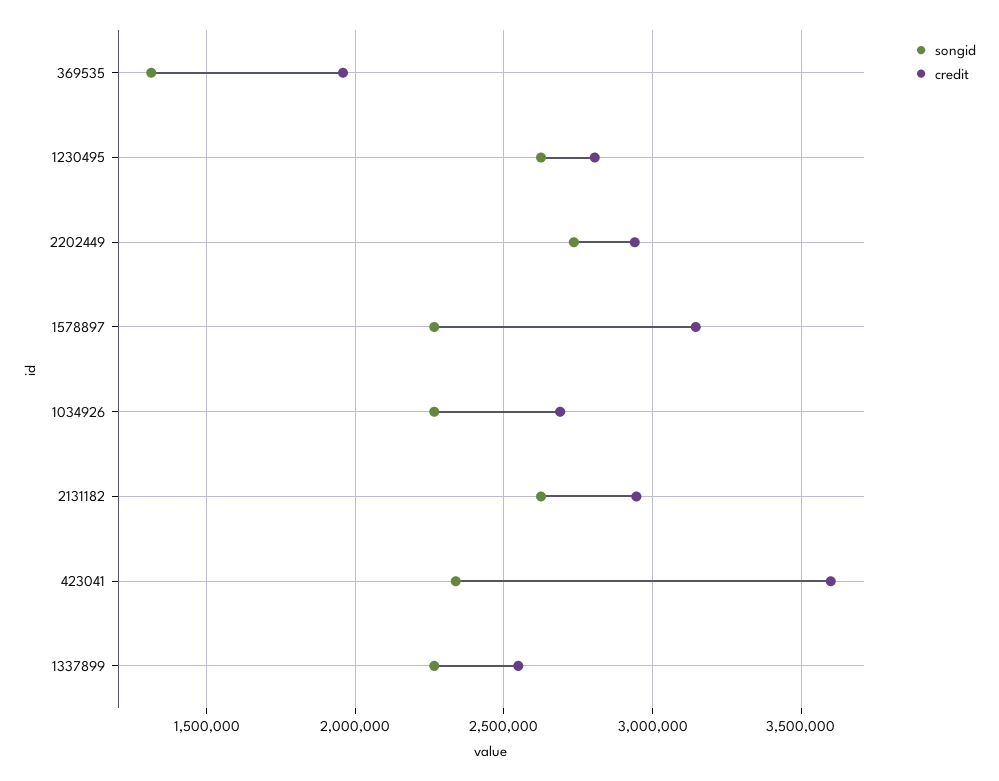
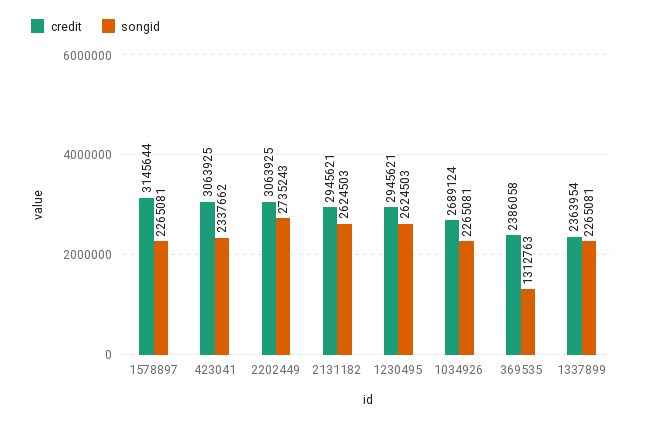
credit, 369535: 1950000 -> 2386058
credit, 1230495: 2800000 -> 2945621
credit, 2202449: 2950000 -> 3063925
credit, 423041: 3600000 -> 3063925
credit, 1337899: 2550000 -> 2363954

